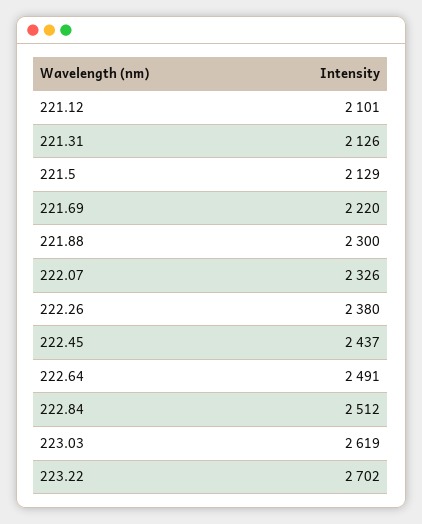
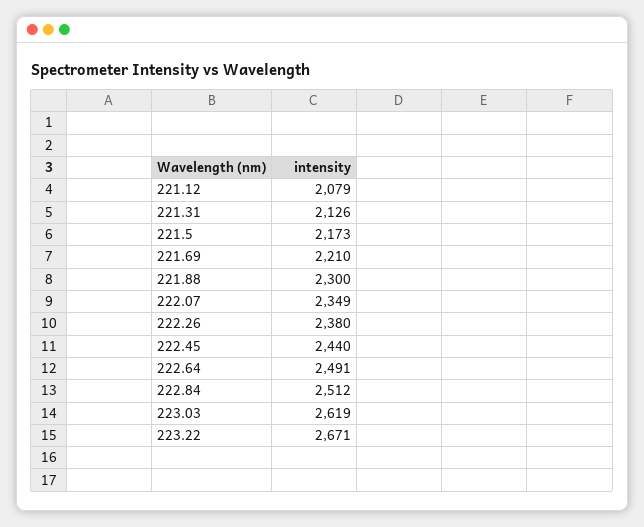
221.12: 2101 -> 2079
221.5: 2129 -> 2173
221.69: 2220 -> 2210
222.07: 2326 -> 2349
222.45: 2437 -> 2440
223.22: 2702 -> 2671

